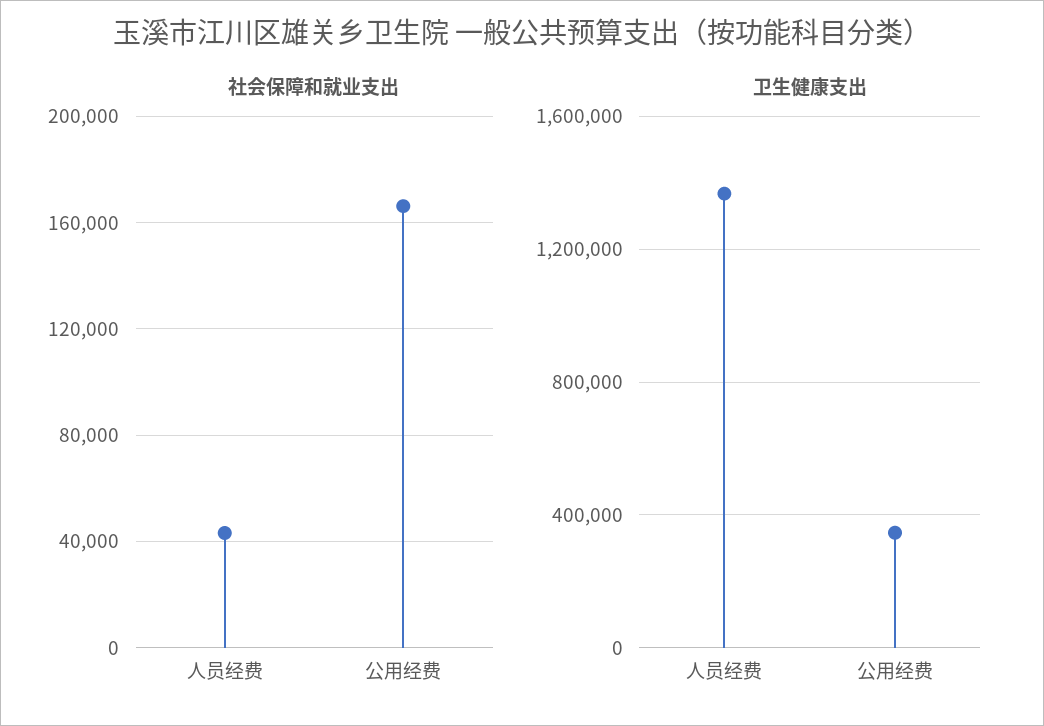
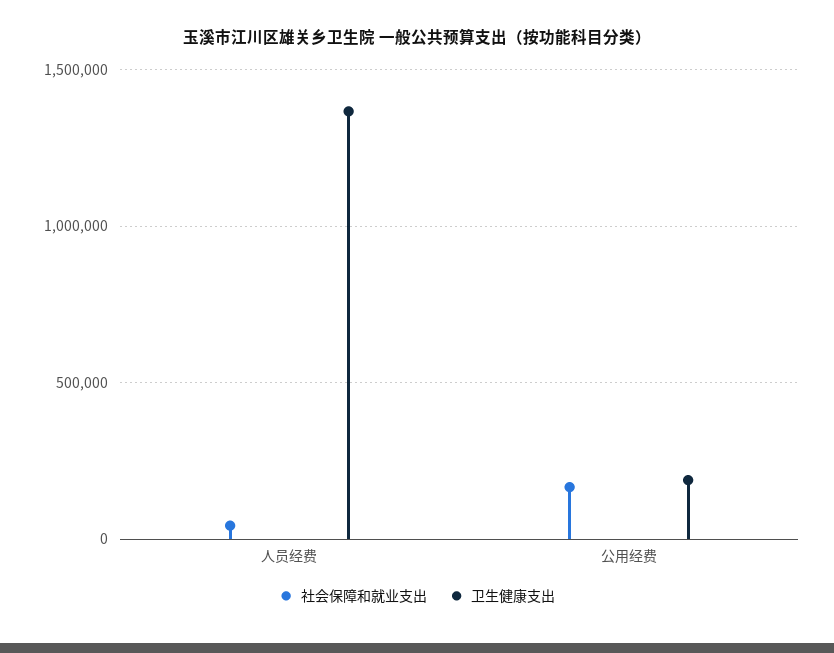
卫生健康支出, 公用经费: 350000 -> 200000

